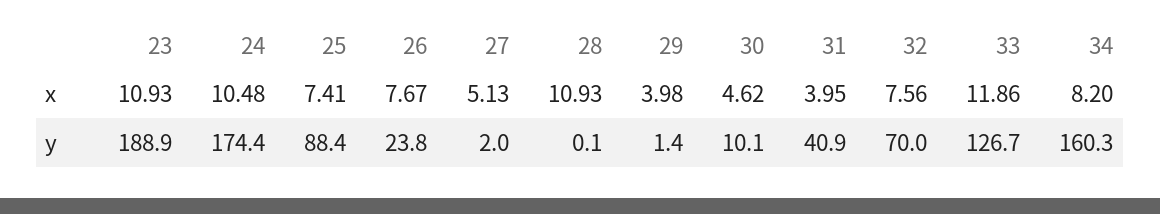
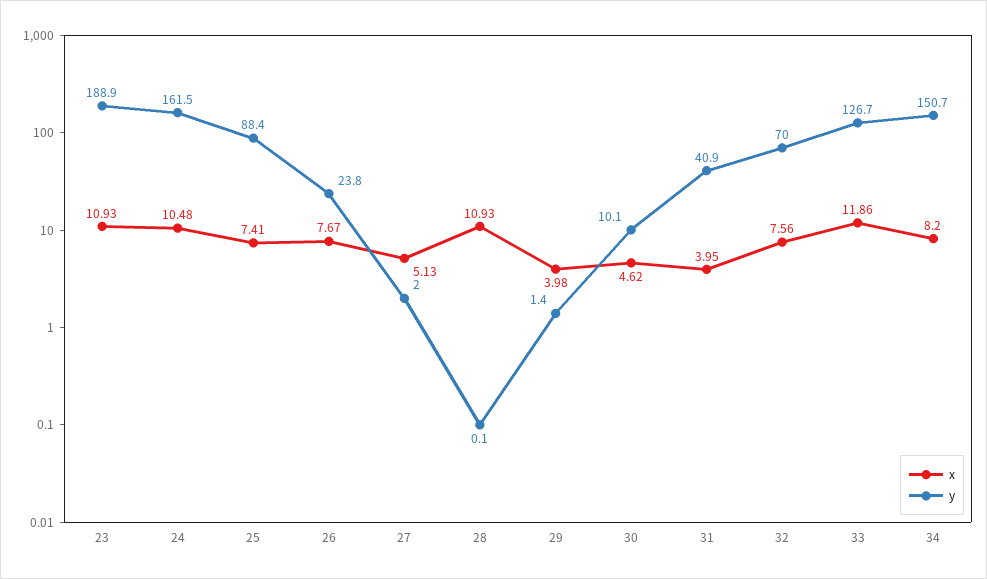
y, 24: 174.4 -> 161.5
y, 34: 160.3 -> 150.7

